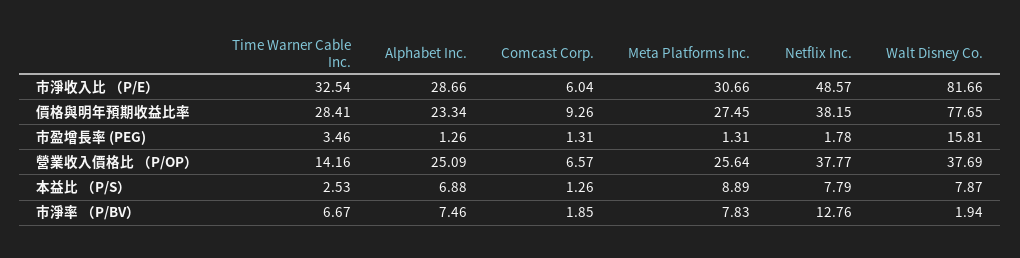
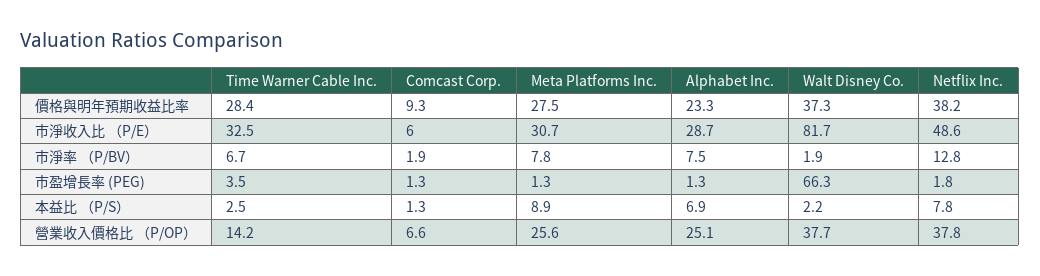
Walt Disney Co., 價格與明年預期收益比率: 77.65 -> 37.3
Walt Disney Co., 市盈增長率 (PEG): 15.81 -> 66.3
Walt Disney Co., 本益比 （P/S）: 7.87 -> 2.2

